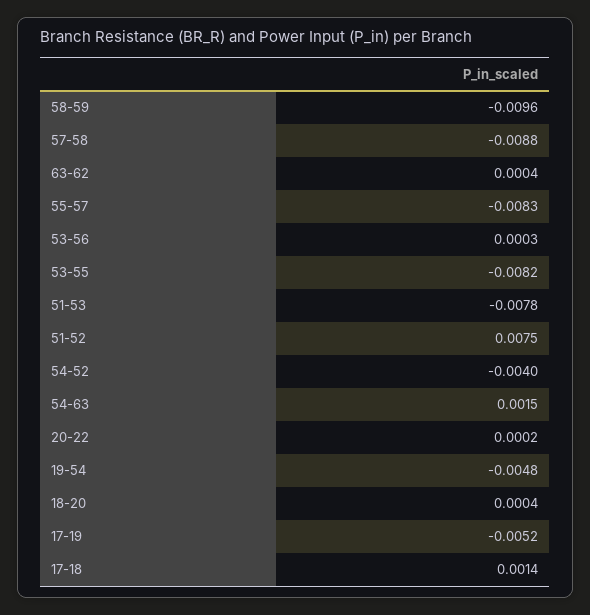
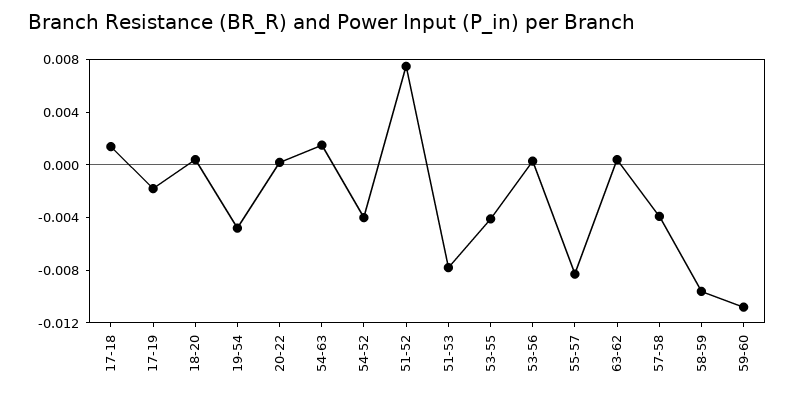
57-58: -0.0088 -> -0.004
53-55: -0.0082 -> -0.004
17-19: -0.0052 -> -0.002
59-60: none -> -0.011

